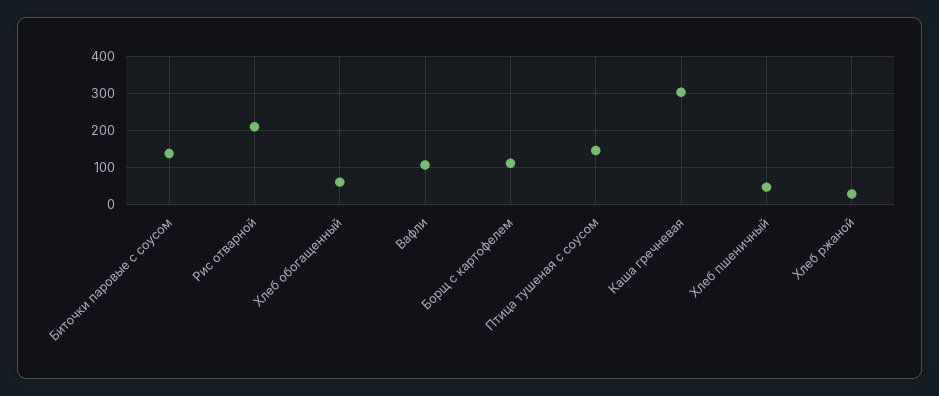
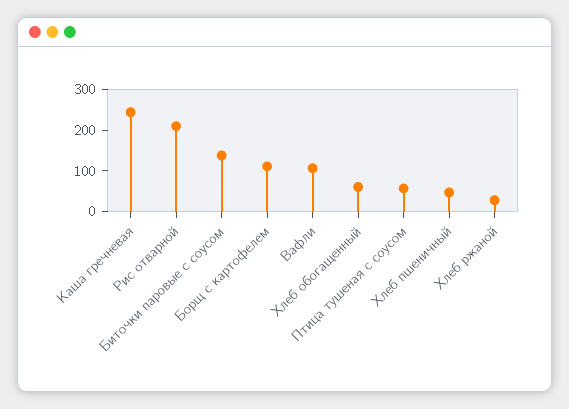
Птица тушеная с соусом: 140 -> 60
Каша гречневая: 300 -> 240

